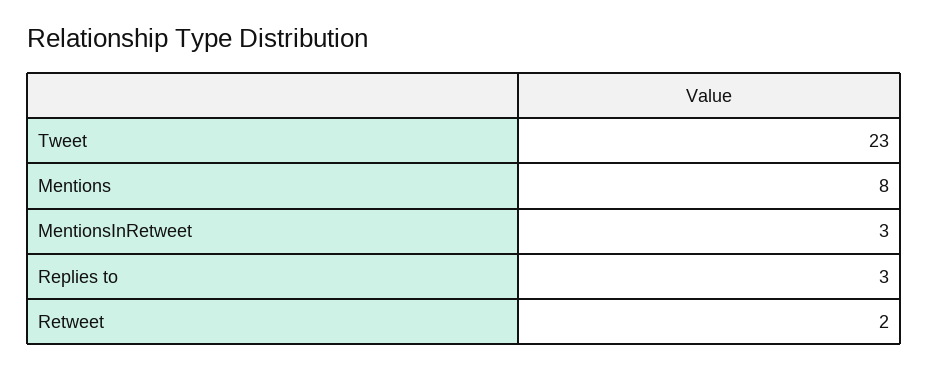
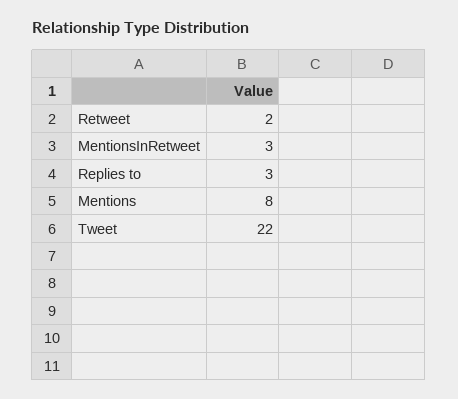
Tweet: 23 -> 22

